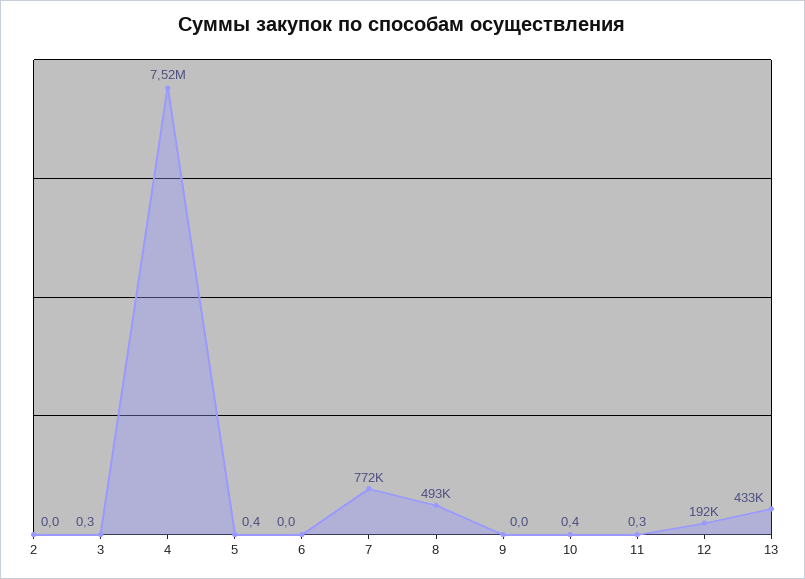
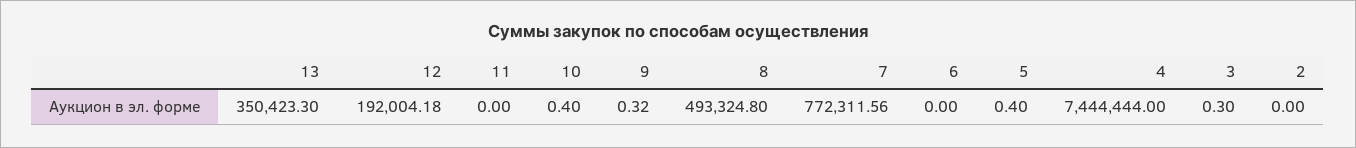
4: 7520000 -> 7444444
9: 0 -> 0.32
11: 0.3 -> 0
13: 433000 -> 350423.3

